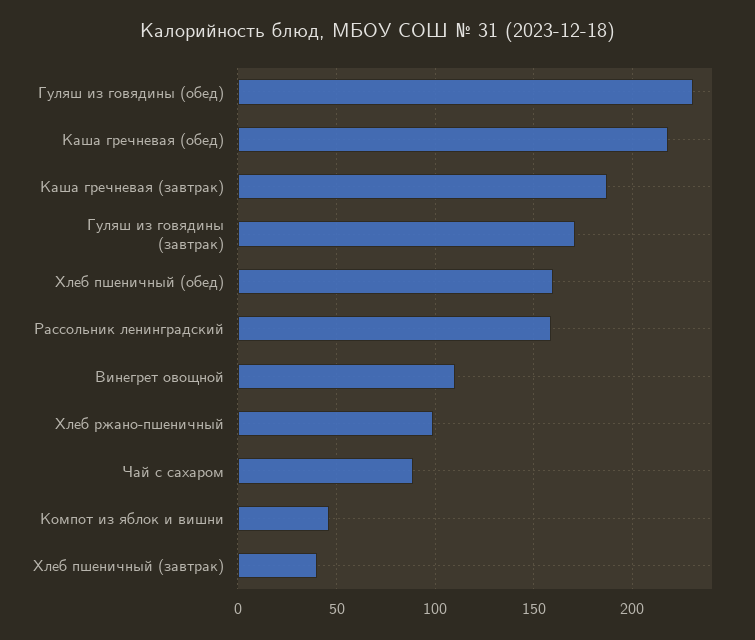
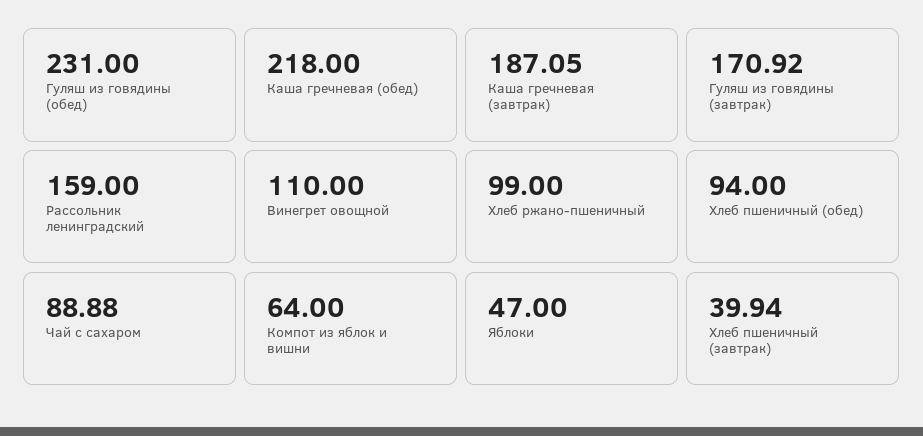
Хлеб пшеничный (обед): 160 -> 94
Компот из яблок и вишни: 45 -> 64
Яблоки: none -> 47

